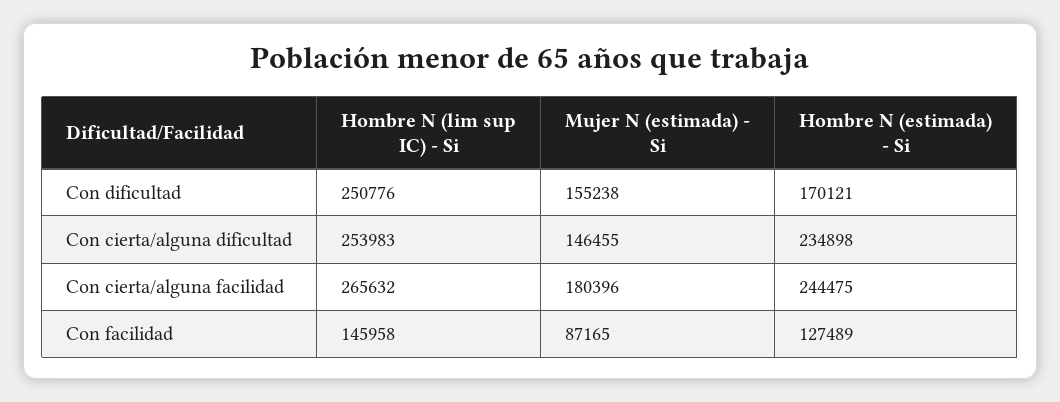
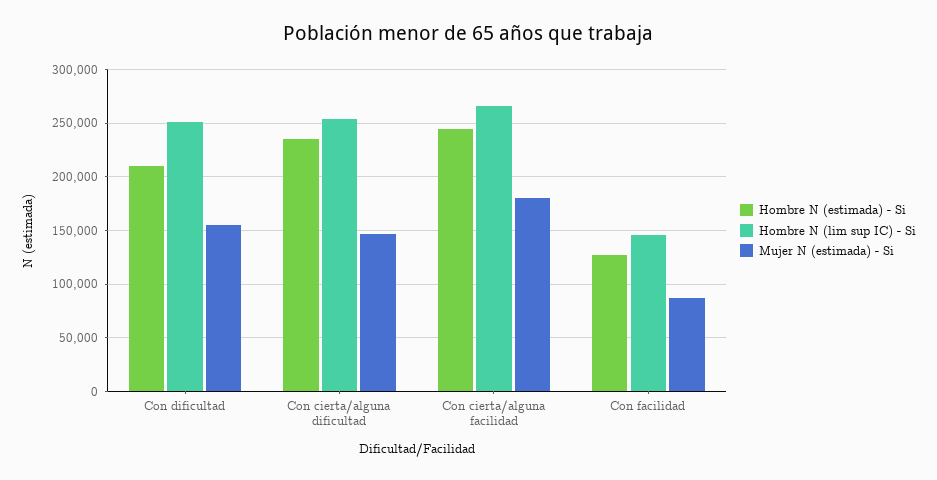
Hombre N (estimada) - Si, Con dificultad: 170121 -> 210000

